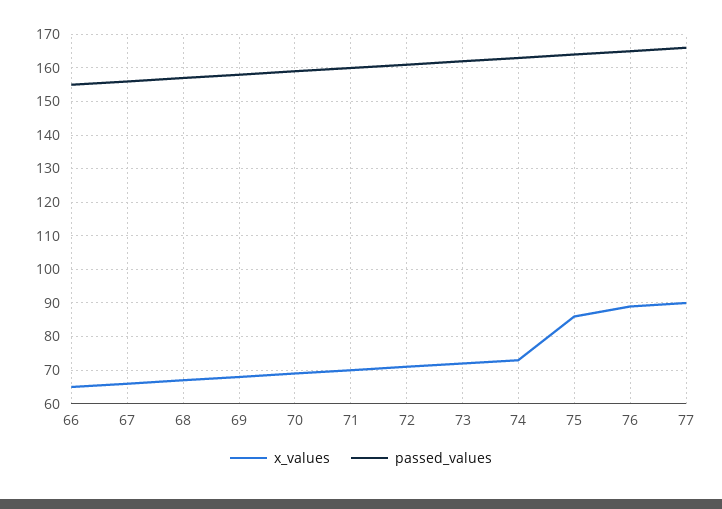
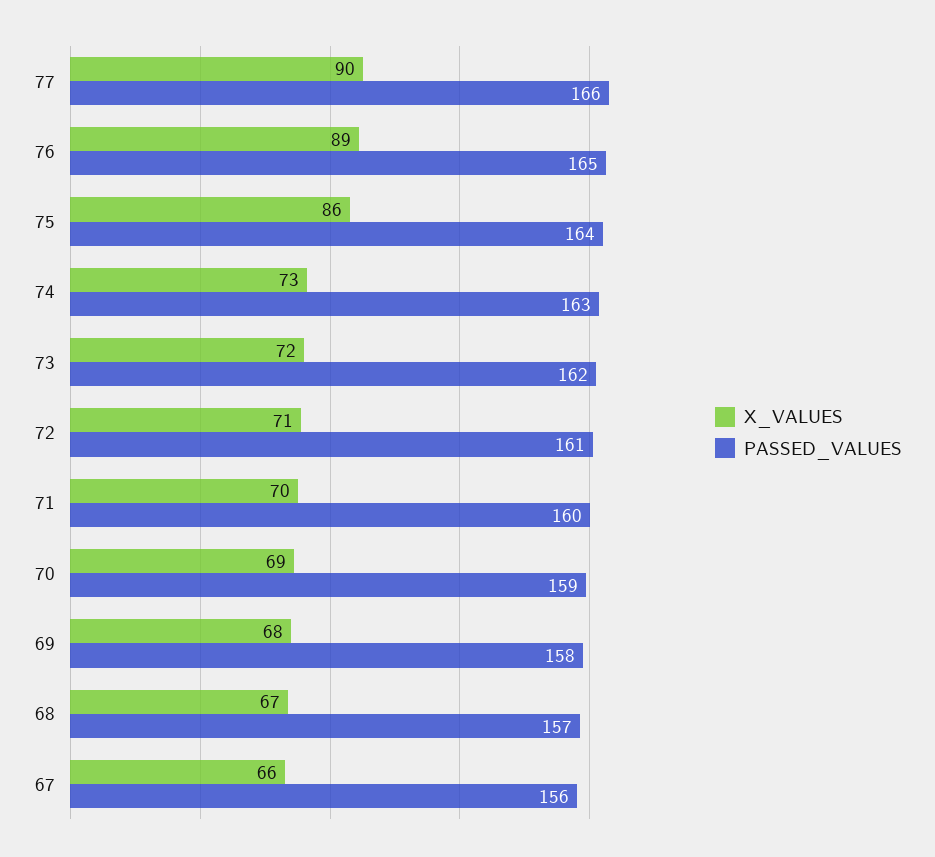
x_values, 66: 65 -> none
passed_values, 66: 155 -> none

